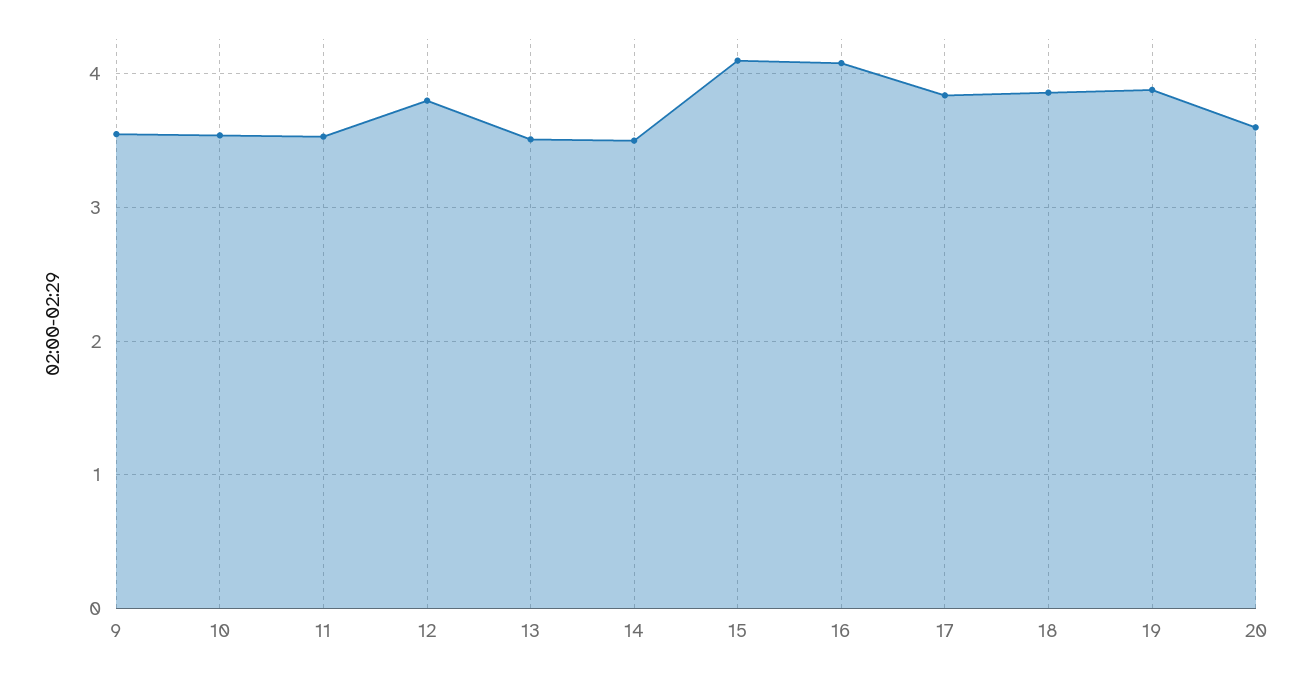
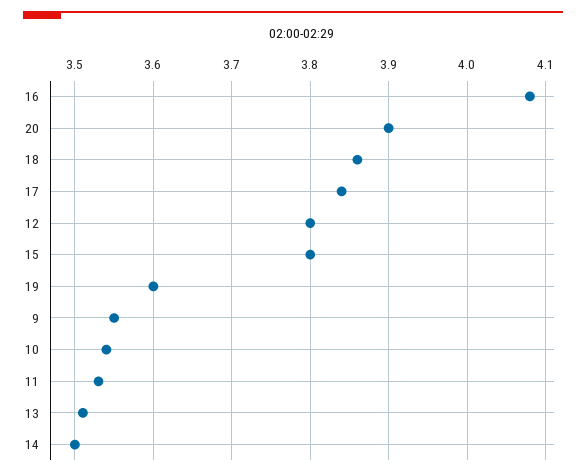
15: 4.1 -> 3.8
19: 3.9 -> 3.6
20: 3.6 -> 3.9

